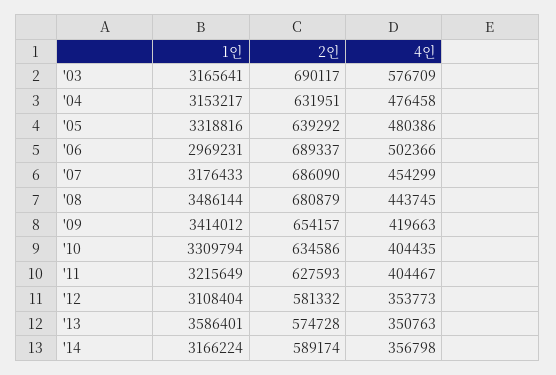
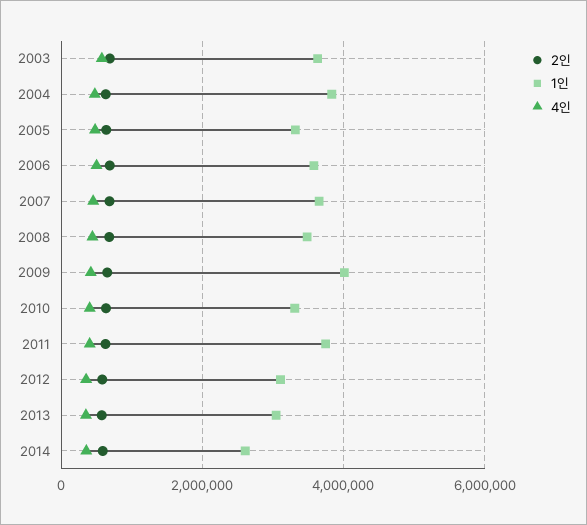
1인, '03: 3165641 -> 3600000
1인, '04: 3153217 -> 3800000
1인, '06: 2969231 -> 3600000
1인, '07: 3176433 -> 3600000
1인, '09: 3414012 -> 4000000
1인, '11: 3215649 -> 3800000
1인, '13: 3586401 -> 3000000
1인, '14: 3166224 -> 2600000

